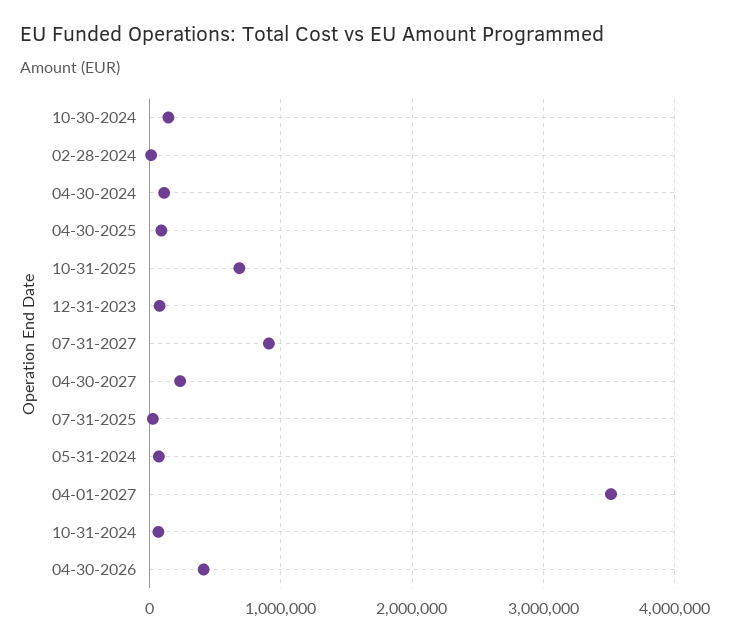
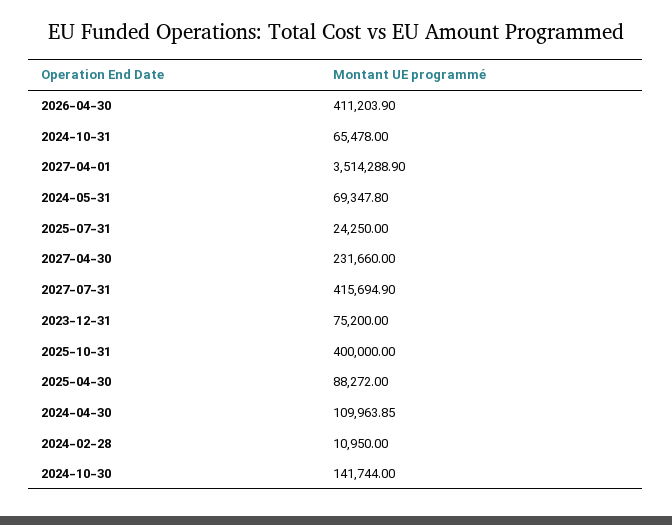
10-31-2025: 700000 -> 400000
07-31-2027: 900000 -> 415694.9

